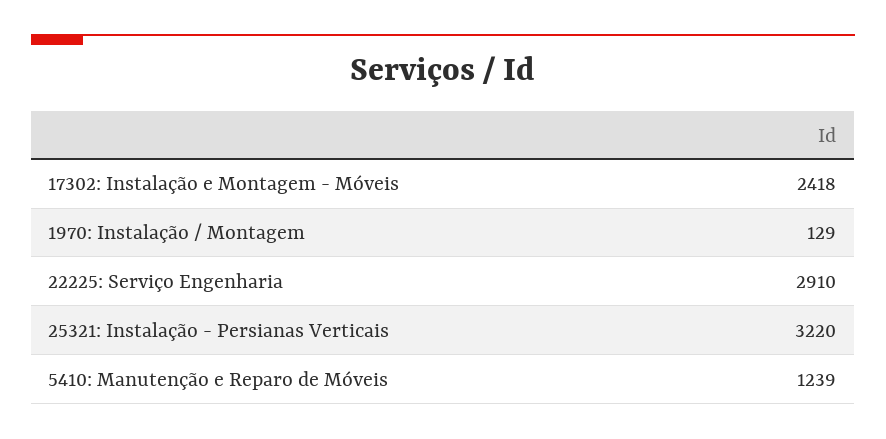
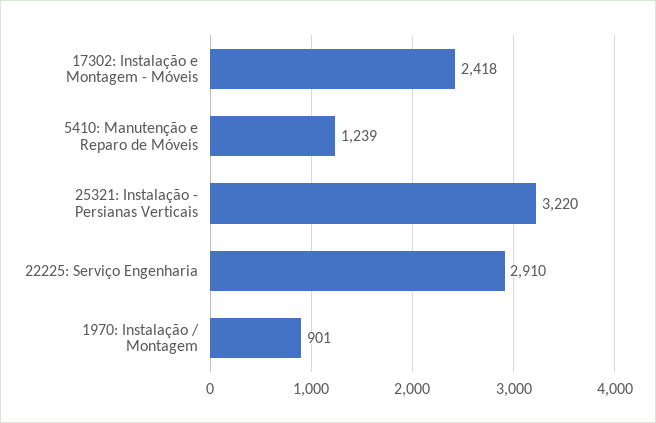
1970: Instalação / Montagem: 129 -> 901

